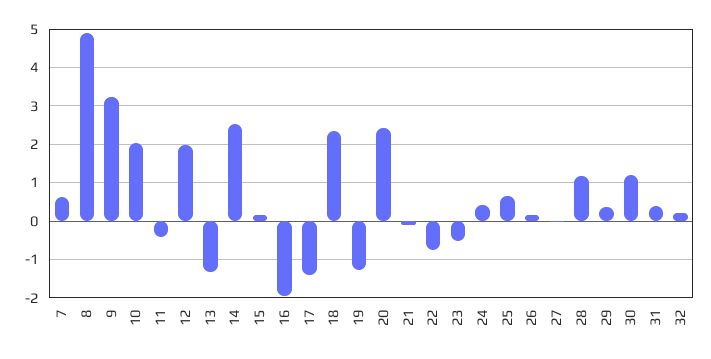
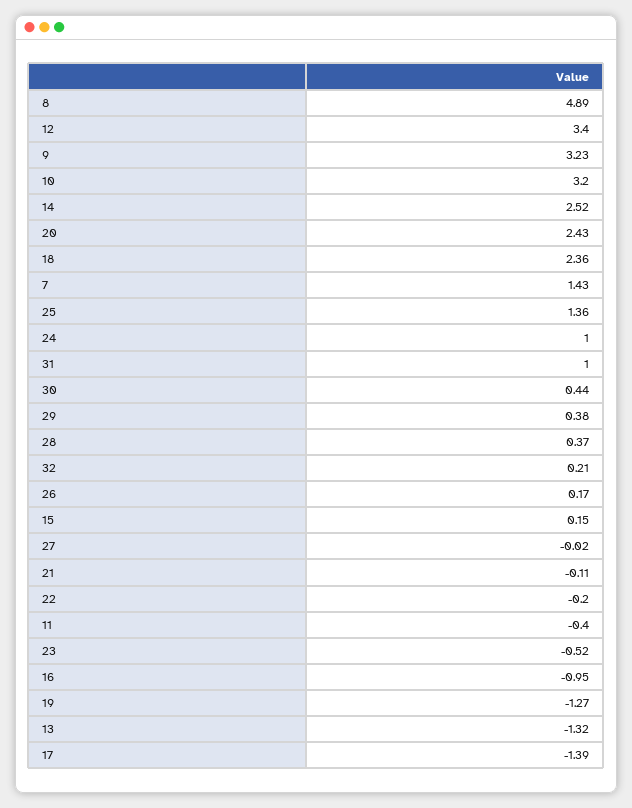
7: 0.6 -> 1.43
10: 2 -> 3.2
12: 2 -> 3.4
16: -2 -> -0.95
22: -0.8 -> -0.2
24: 0.4 -> 1
25: 0.6 -> 1.36
28: 1.2 -> 0.37
30: 1.2 -> 0.44
31: 0.4 -> 1

